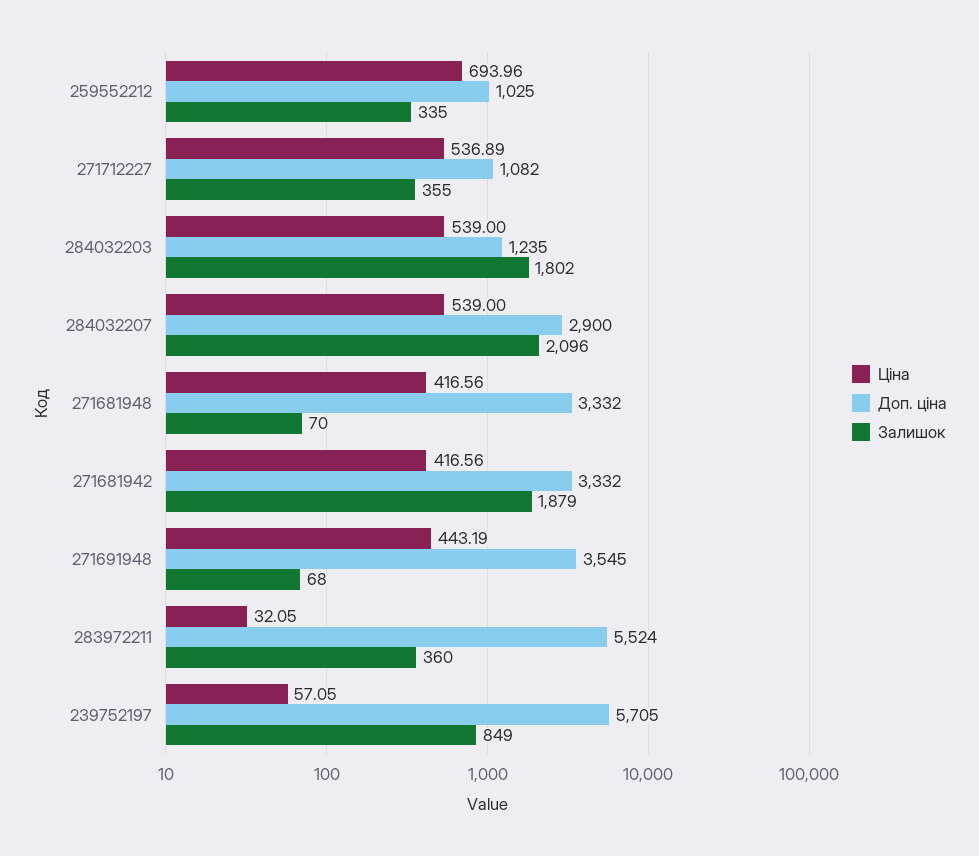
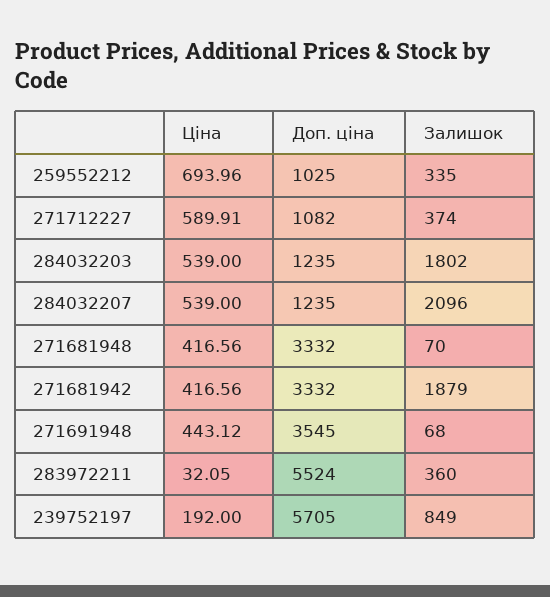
Ціна, 271712227: 536.89 -> 589.91
Залишок, 271712227: 355 -> 374
Доп. ціна, 284032207: 2900 -> 1235
Ціна, 271691948: 443.19 -> 443.12
Ціна, 239752197: 57.05 -> 192

